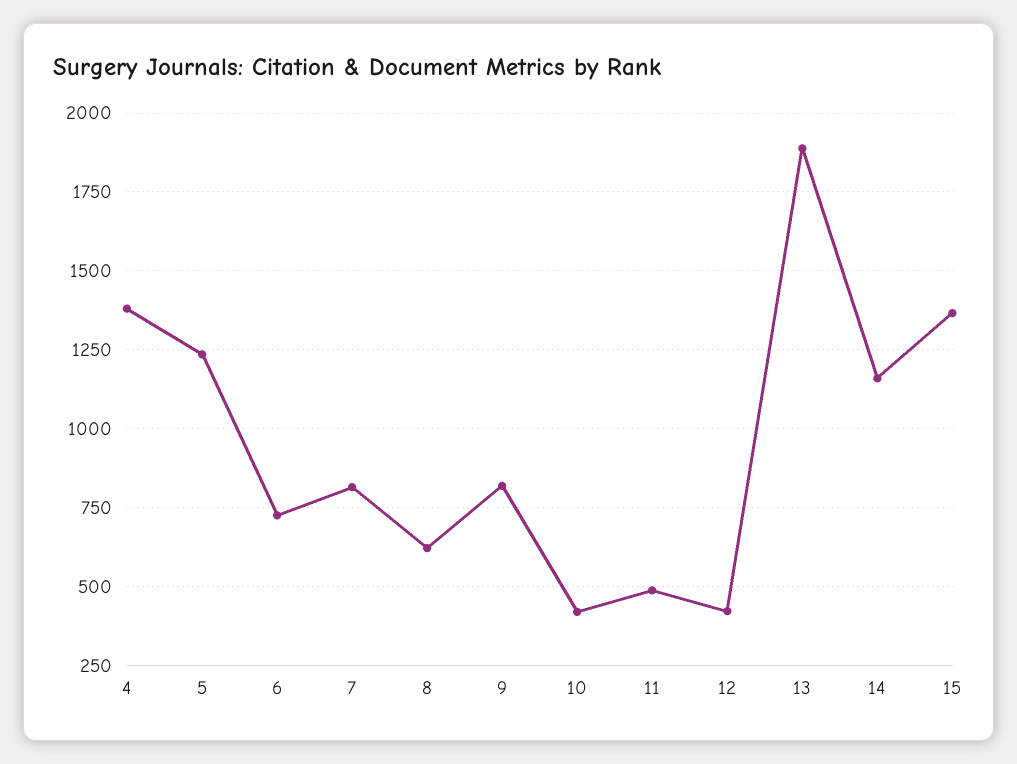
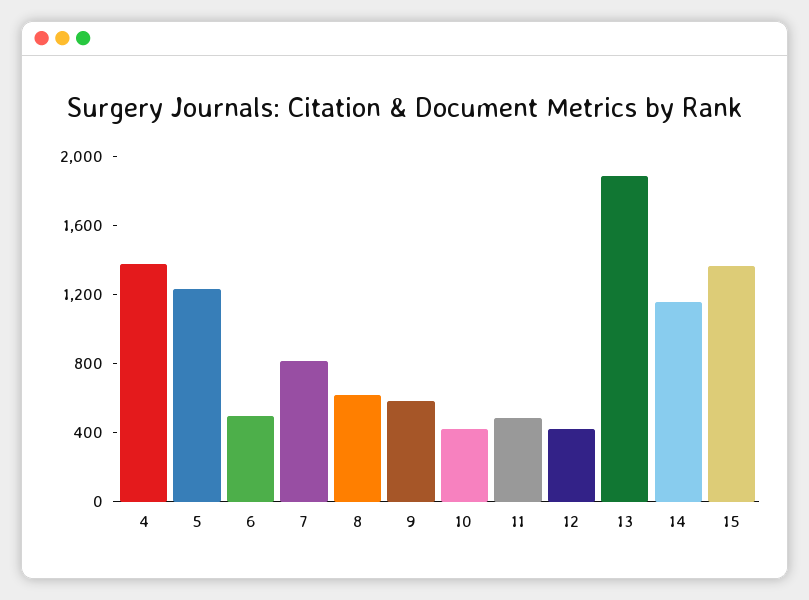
6: 725 -> 500
9: 825 -> 600

